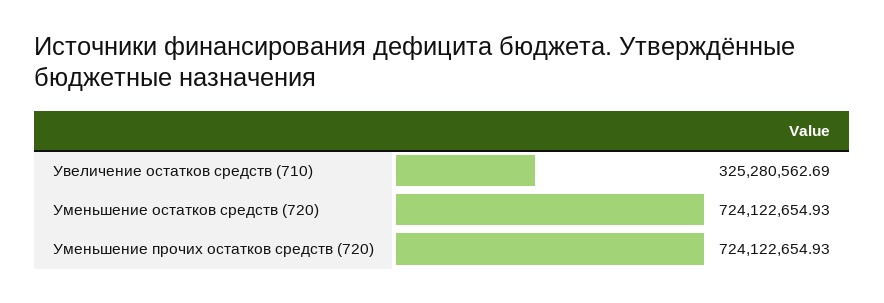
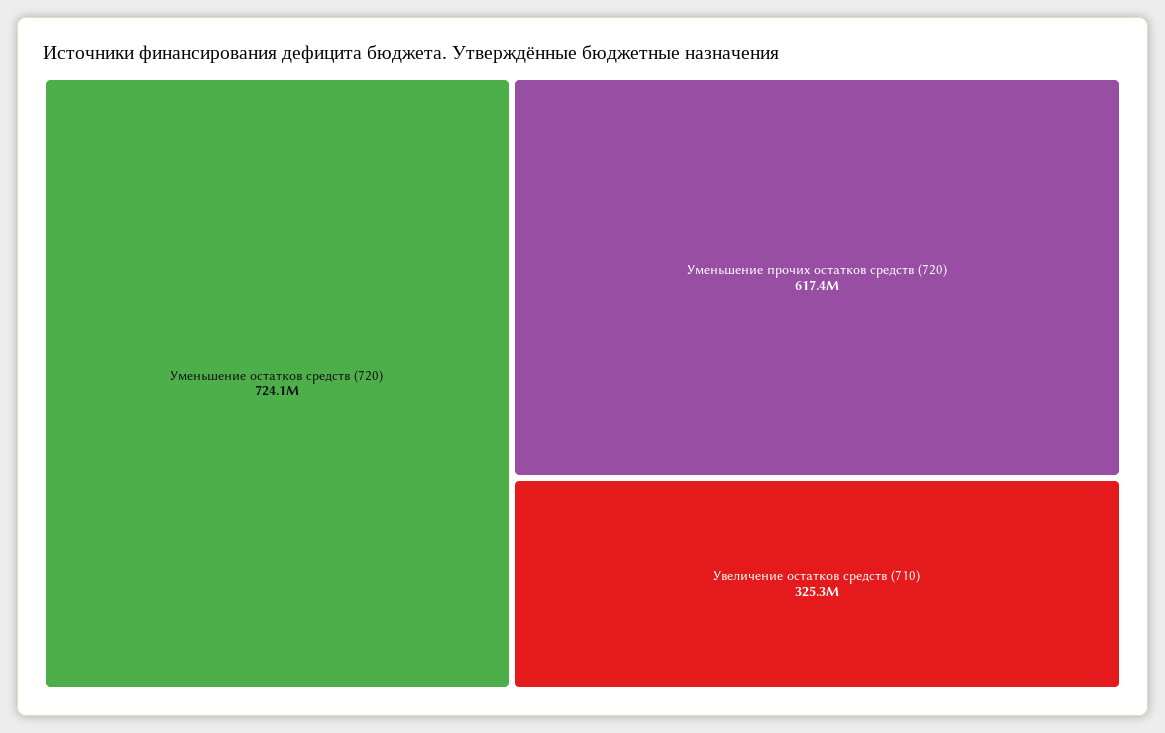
Уменьшение прочих остатков средств (720): 724122654.93 -> 617400000

